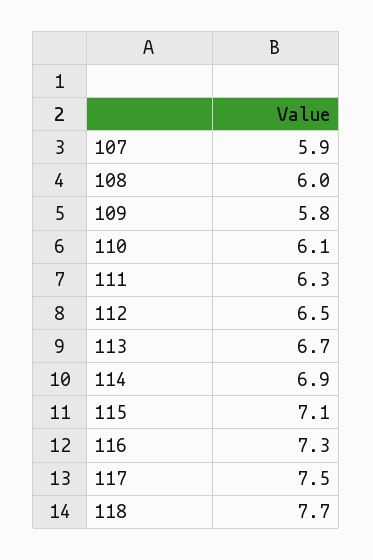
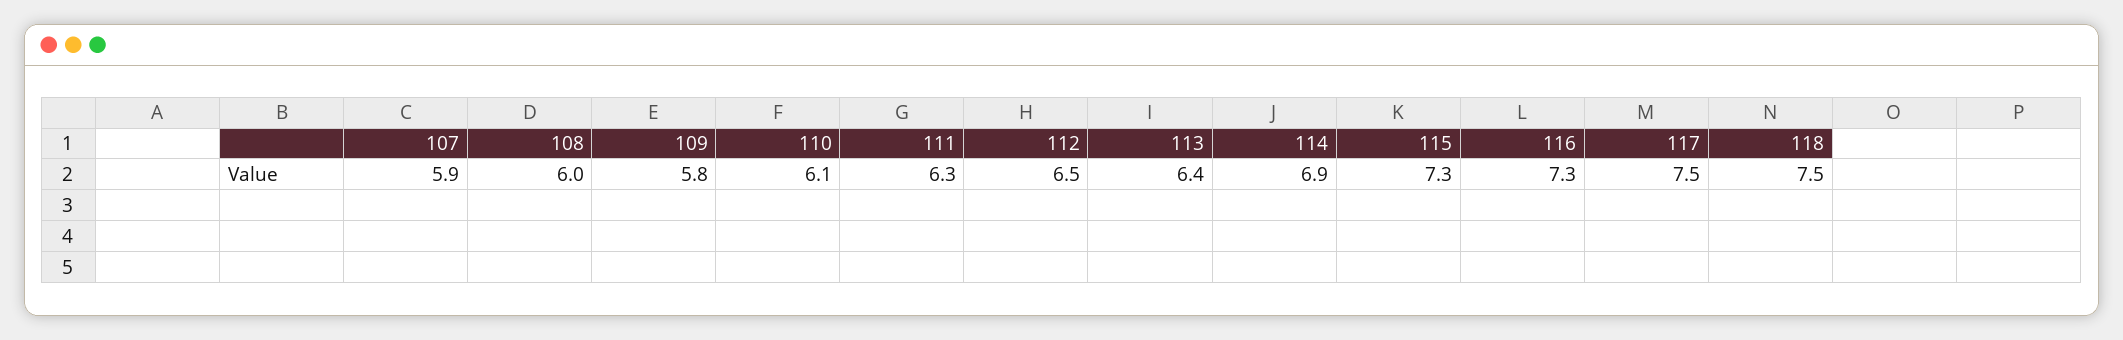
113: 6.7 -> 6.4
115: 7.1 -> 7.3
118: 7.7 -> 7.5

